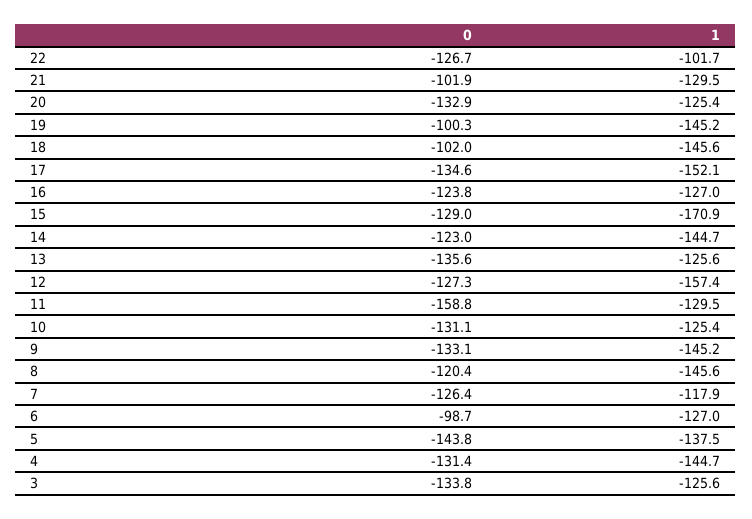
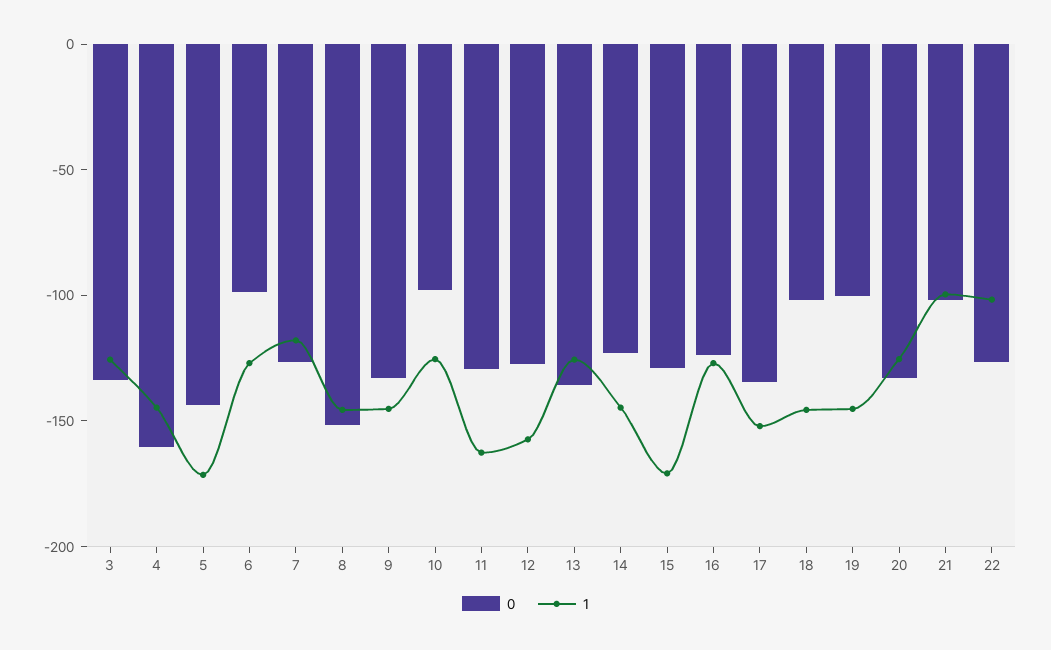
1, 21: -129.5 -> -100
0, 11: -158.8 -> -130
1, 11: -129.5 -> -160
0, 10: -131.1 -> -100
0, 8: -120.4 -> -150
1, 5: -137.5 -> -170
0, 4: -131.4 -> -160

